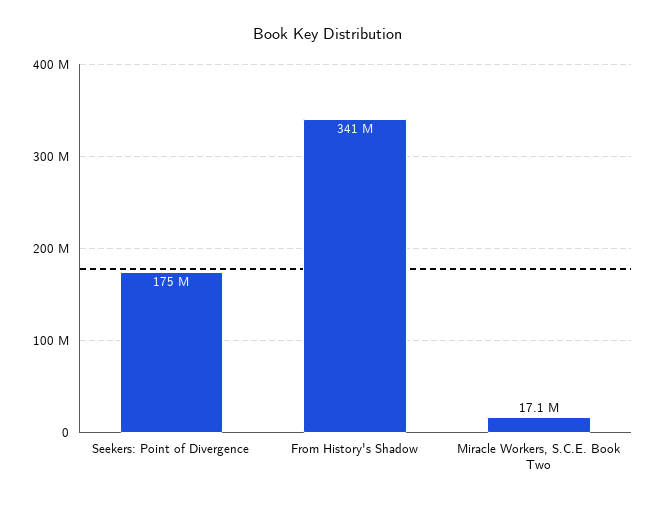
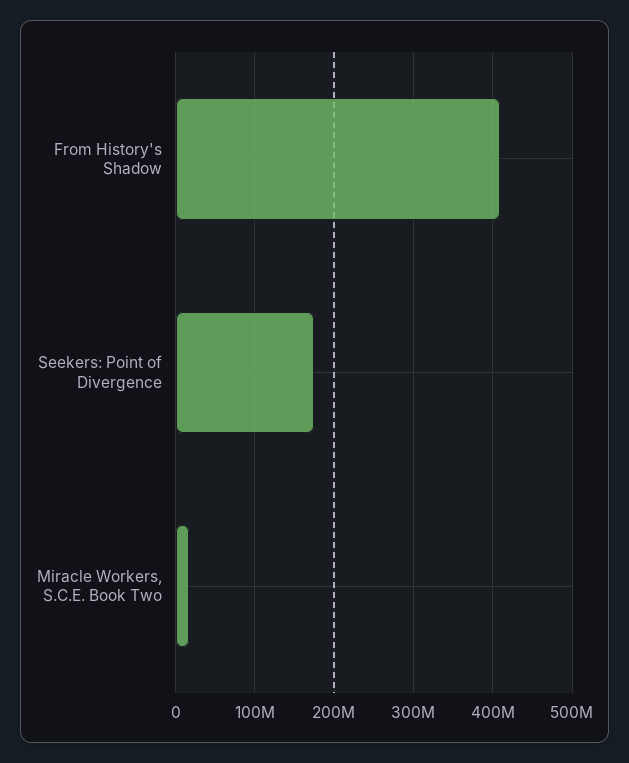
From History's Shadow: 341000000 -> 410000000

